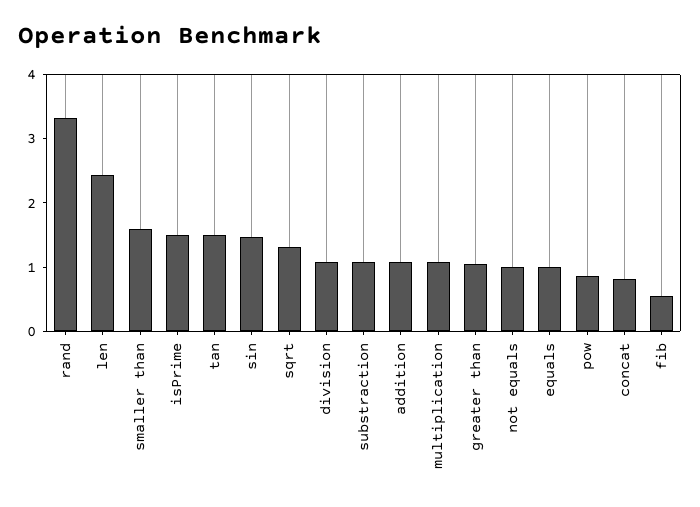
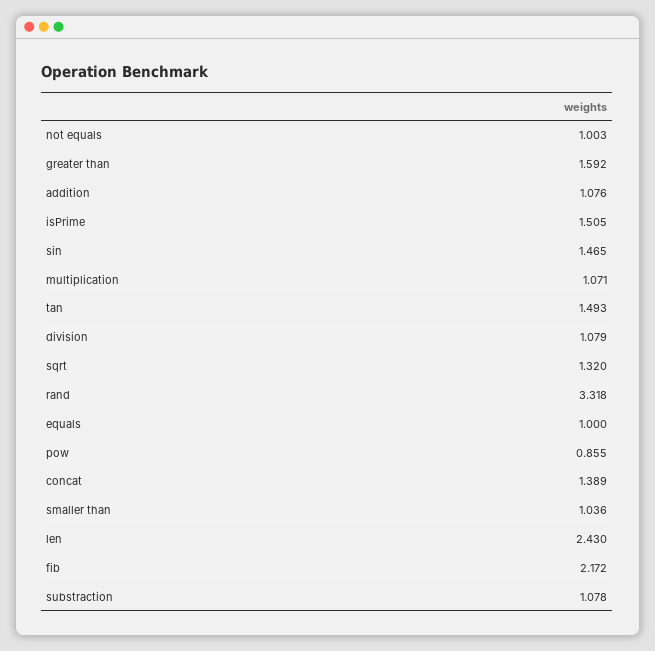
smaller than: 1.6 -> 1.036
greater than: 1 -> 1.592
concat: 0.8 -> 1.389
fib: 0.6 -> 2.172

